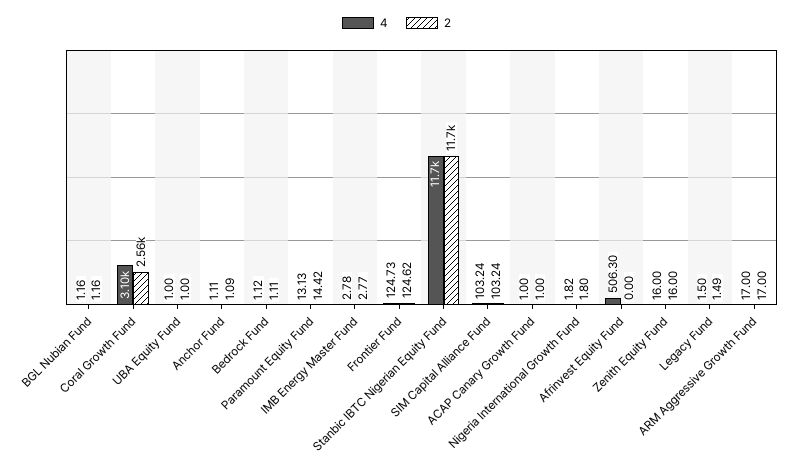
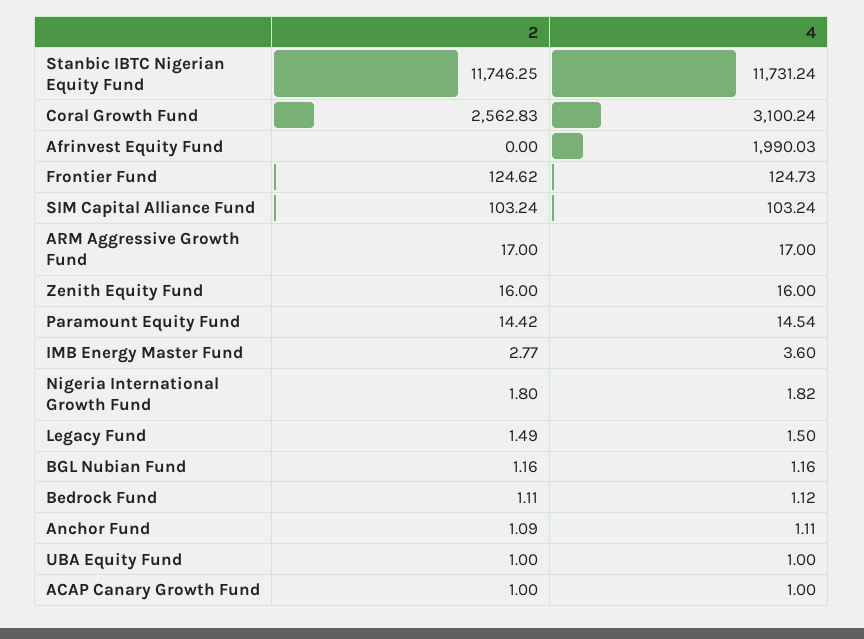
4, Paramount Equity Fund: 13.13 -> 14.54
4, IMB Energy Master Fund: 2.78 -> 3.6
4, Afrinvest Equity Fund: 506.3 -> 1990.03

